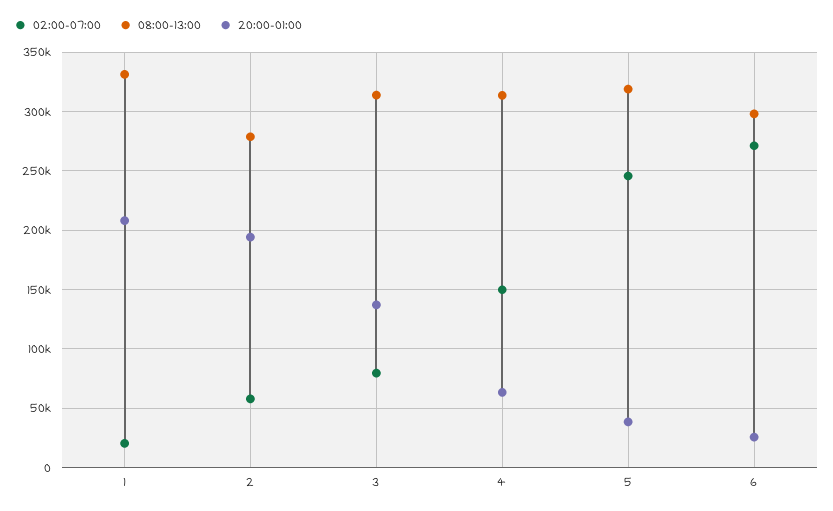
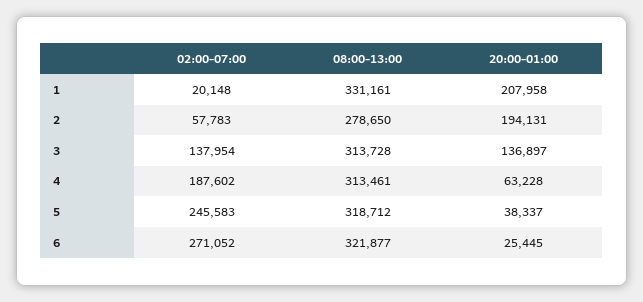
02:00-07:00, 3: 80000 -> 137954
02:00-07:00, 4: 150000 -> 187602
08:00-13:00, 6: 300000 -> 321877

